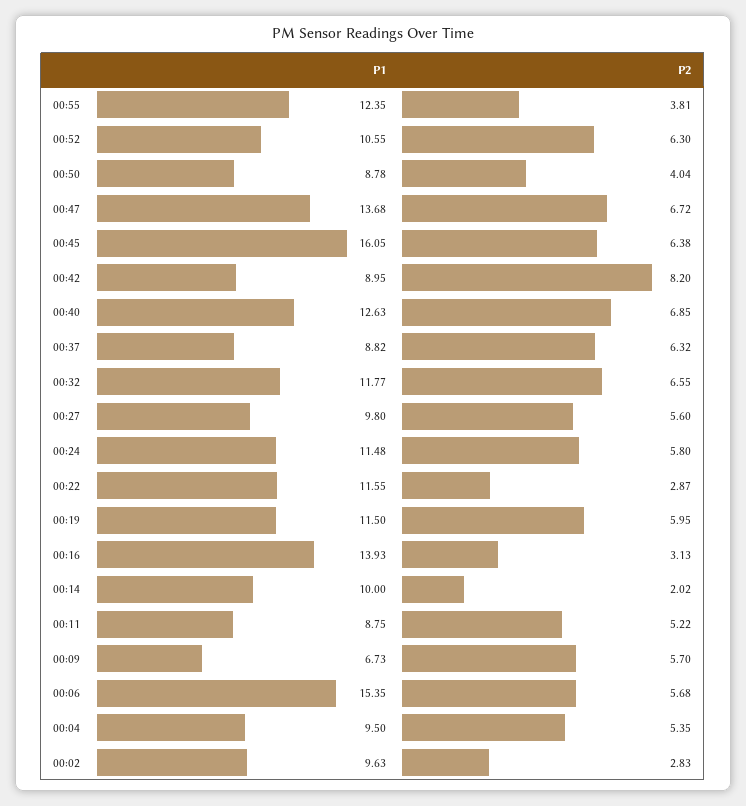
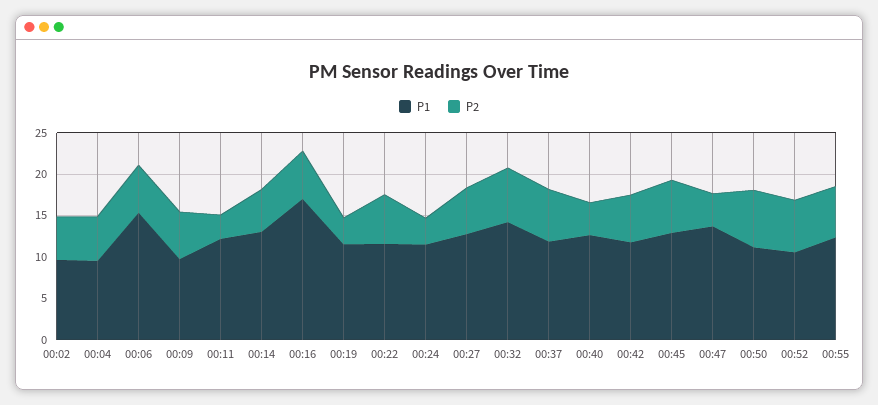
P2, 00:55: 3.81 -> 6
P1, 00:50: 8.78 -> 11
P2, 00:50: 4.04 -> 7
P2, 00:47: 6.72 -> 4
P1, 00:45: 16.05 -> 13
P1, 00:42: 8.95 -> 12
P2, 00:42: 8.2 -> 6
P2, 00:40: 6.85 -> 4
P1, 00:37: 8.82 -> 12
P1, 00:32: 11.77 -> 14
P1, 00:27: 9.8 -> 13
P2, 00:24: 5.8 -> 3
P2, 00:22: 2.87 -> 6
P2, 00:19: 5.95 -> 3
P1, 00:16: 13.93 -> 17
P2, 00:16: 3.13 -> 6
P1, 00:14: 10 -> 13
P2, 00:14: 2.02 -> 5
P1, 00:11: 8.75 -> 12
P2, 00:11: 5.22 -> 3
P1, 00:09: 6.73 -> 10
P2, 00:02: 2.83 -> 5

